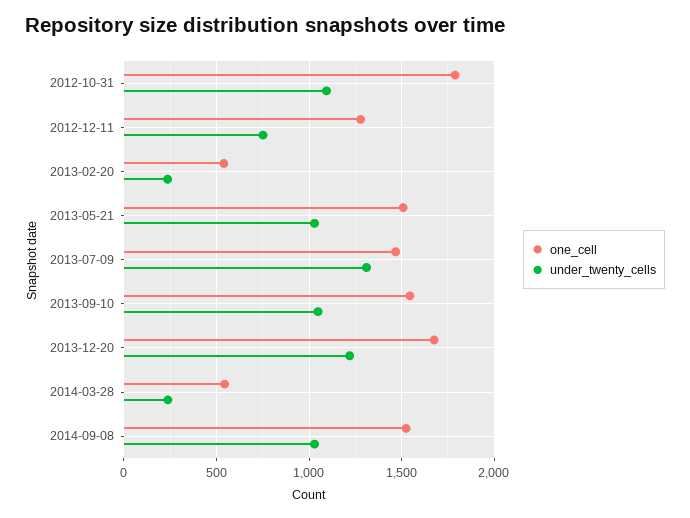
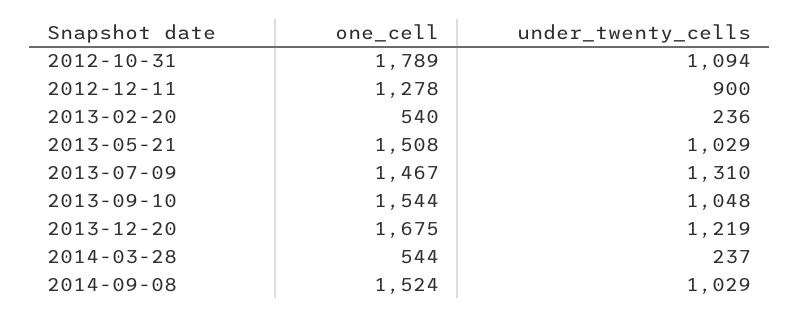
under_twenty_cells, 2012-12-11: 750 -> 900

